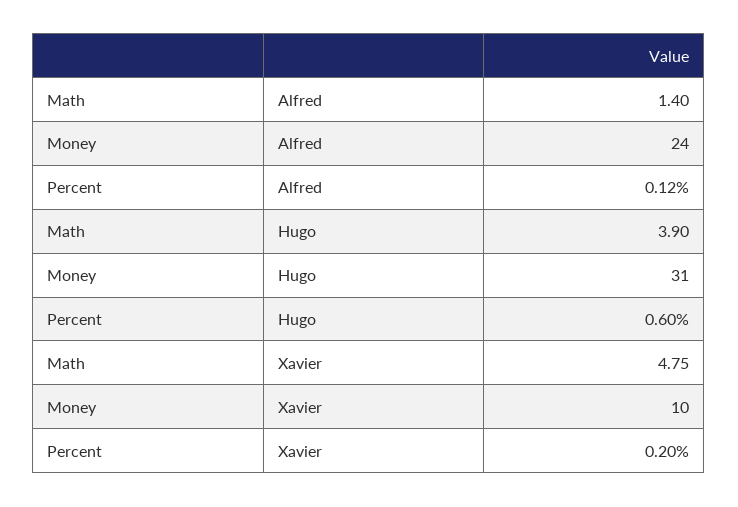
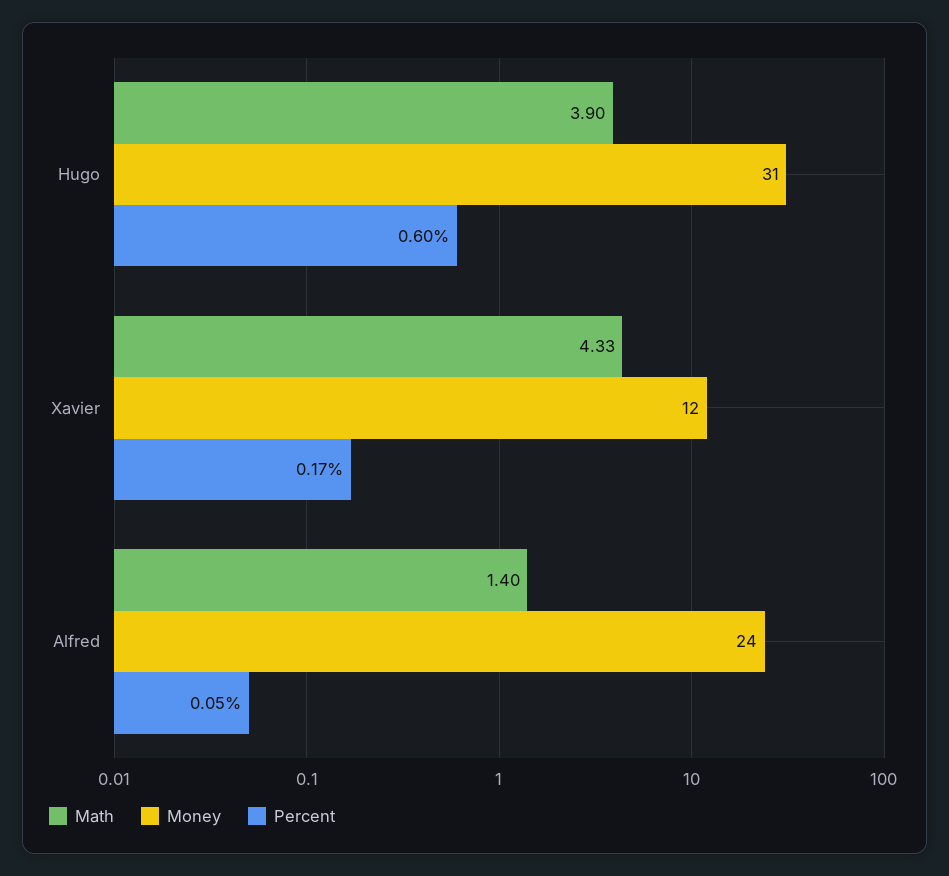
Percent, Alfred: 0.12 -> 0.05
Math, Xavier: 4.75 -> 4.33
Money, Xavier: 10 -> 12
Percent, Xavier: 0.2 -> 0.17

